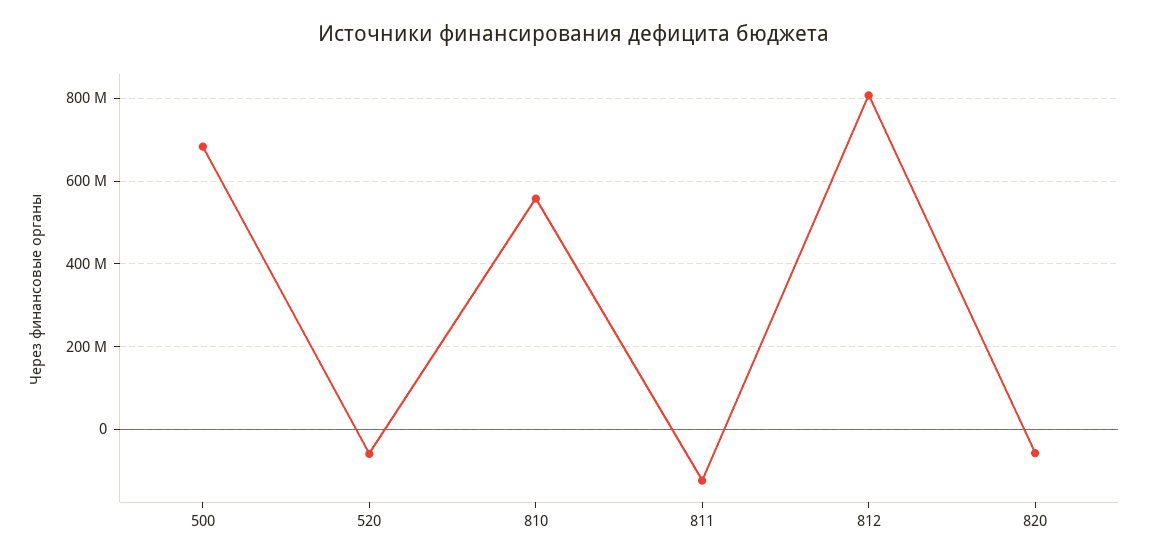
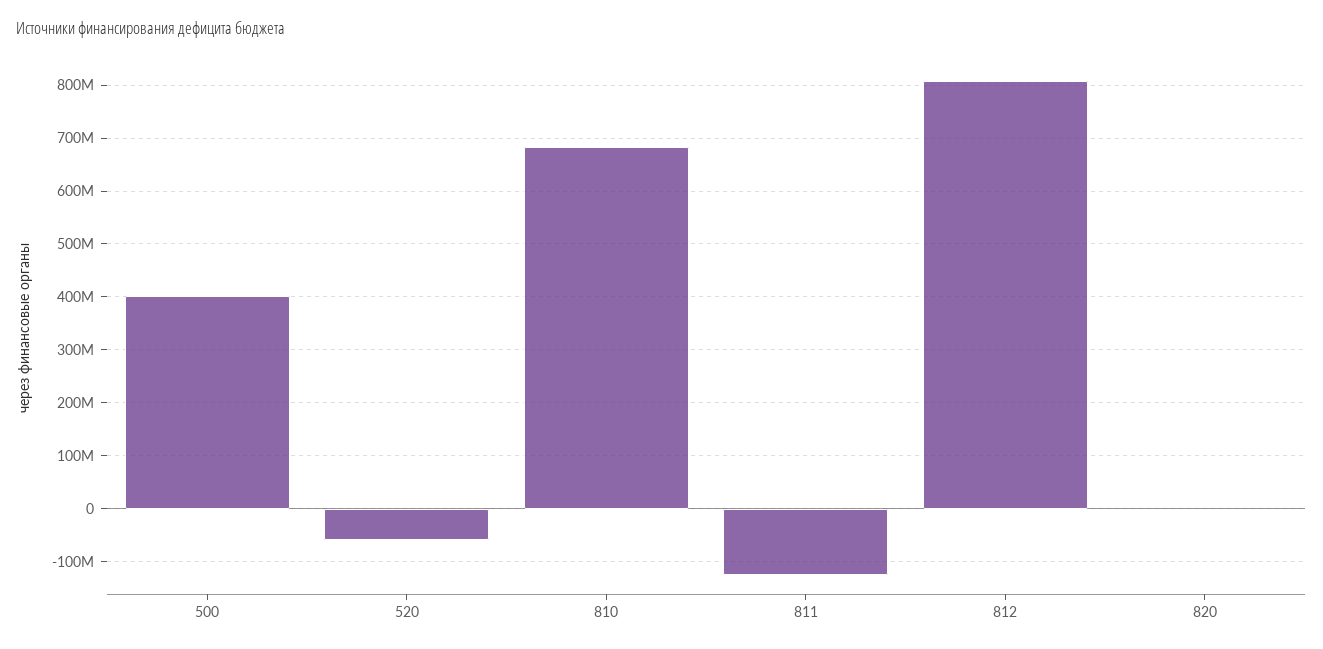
500: 680000000 -> 400000000
810: 560000000 -> 680000000
820: -60000000 -> 0

